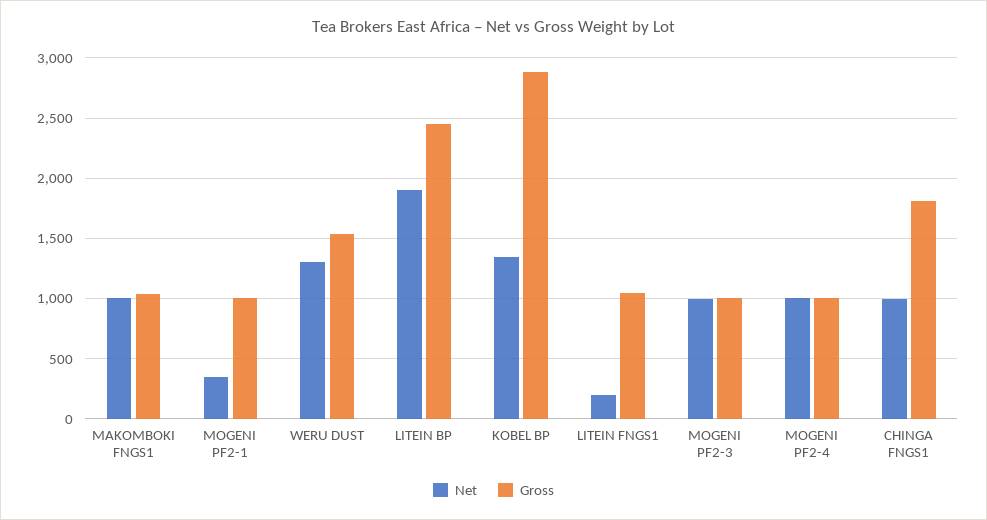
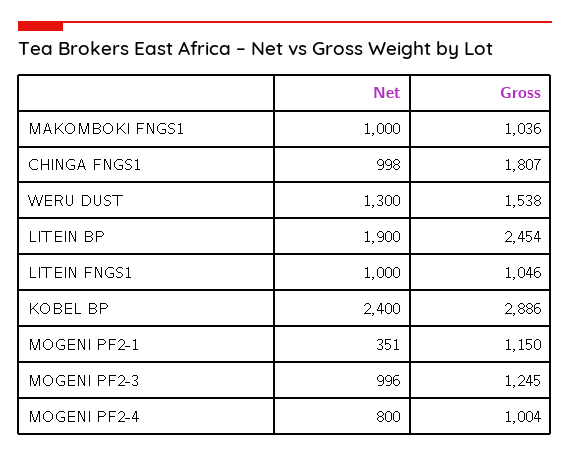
Gross, MOGENI PF2-1: 1000 -> 1150
Net, KOBEL BP: 1350 -> 2400
Net, LITEIN FNGS1: 200 -> 1000
Gross, MOGENI PF2-3: 1000 -> 1245
Net, MOGENI PF2-4: 1000 -> 800

